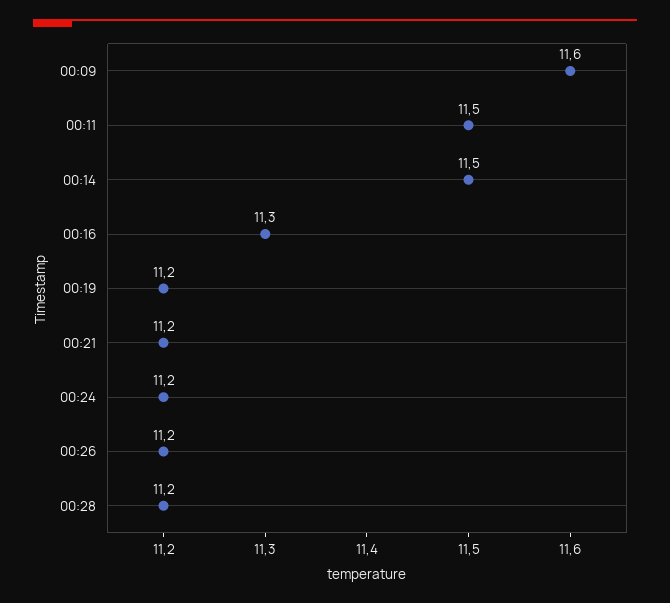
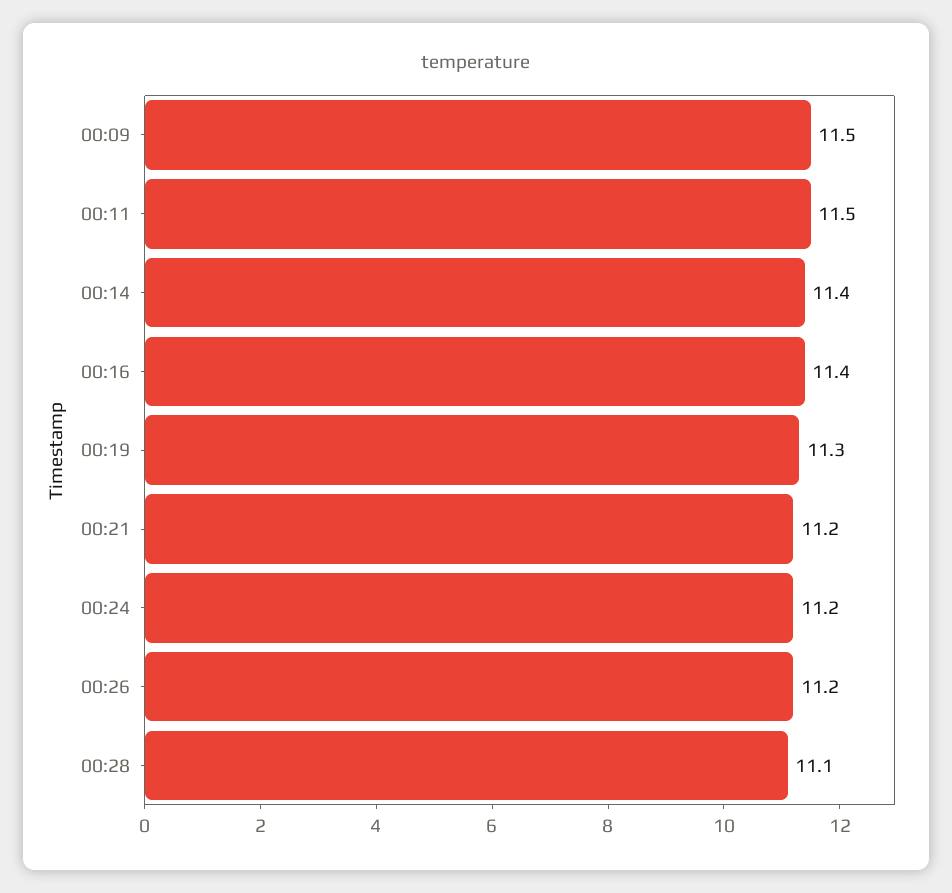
00:09: 11.6 -> 11.5
00:14: 11.5 -> 11.4
00:16: 11.3 -> 11.4
00:19: 11.2 -> 11.3
00:28: 11.2 -> 11.1

